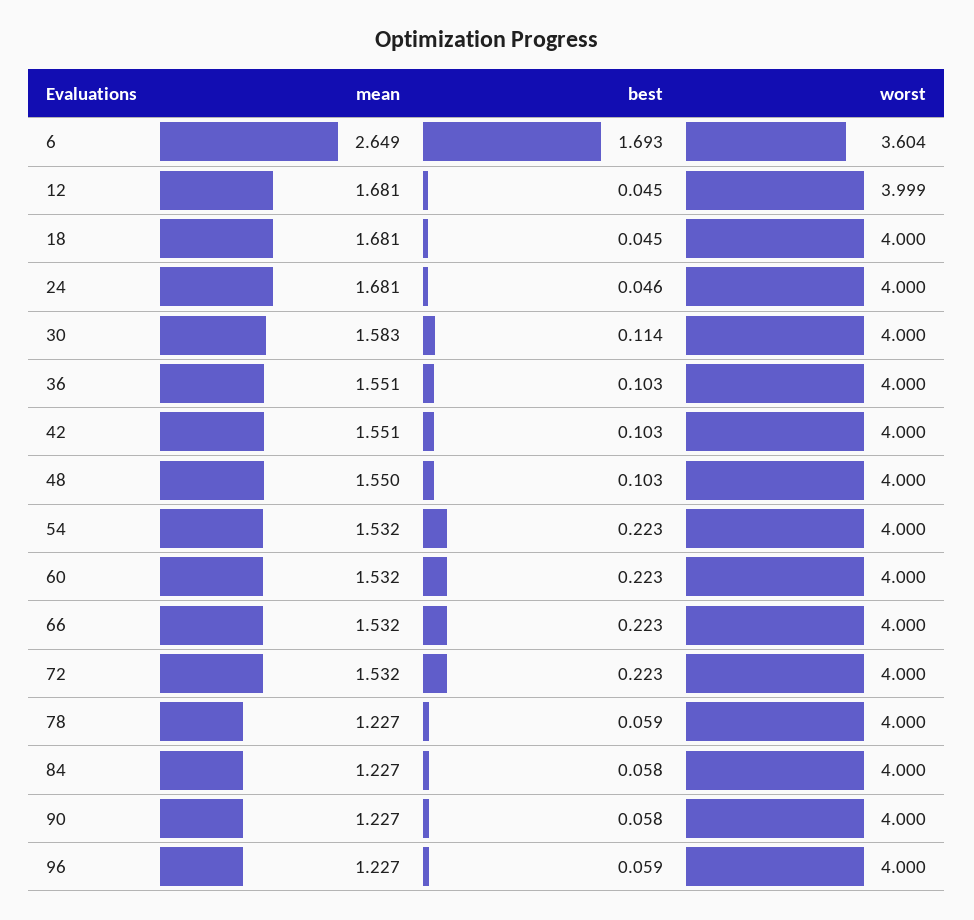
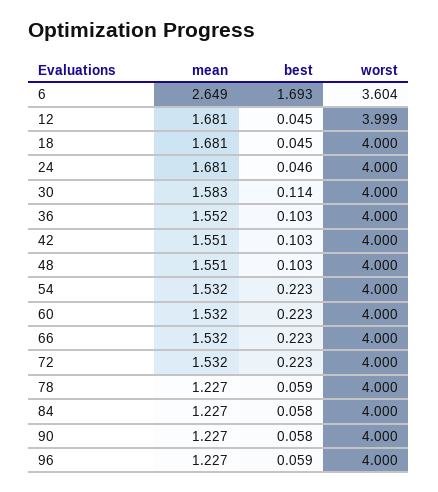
mean, 36: 1.551 -> 1.552
mean, 48: 1.55 -> 1.551

